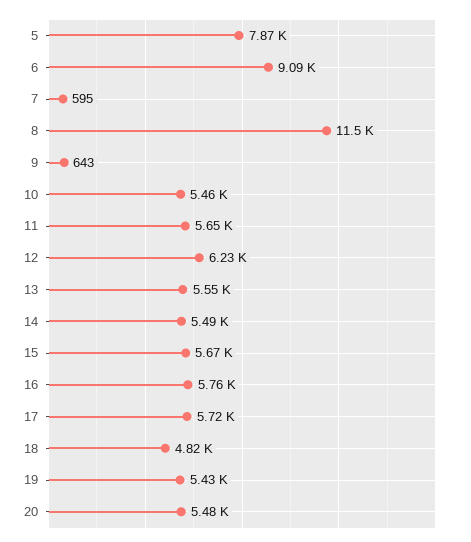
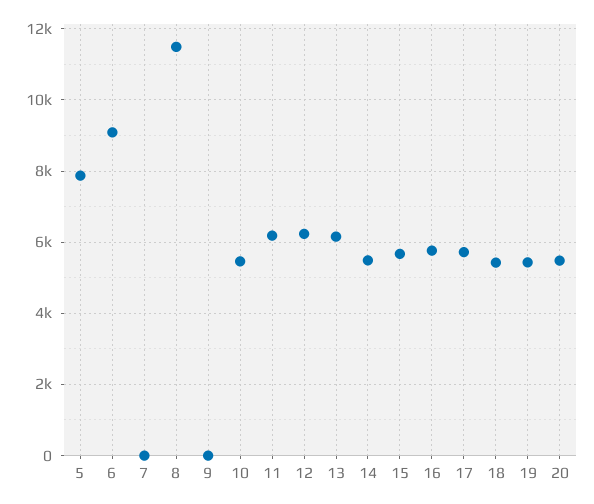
7: 595 -> 0
9: 643 -> 0
11: 5650 -> 6200
13: 5550 -> 6200
18: 4820 -> 5400

